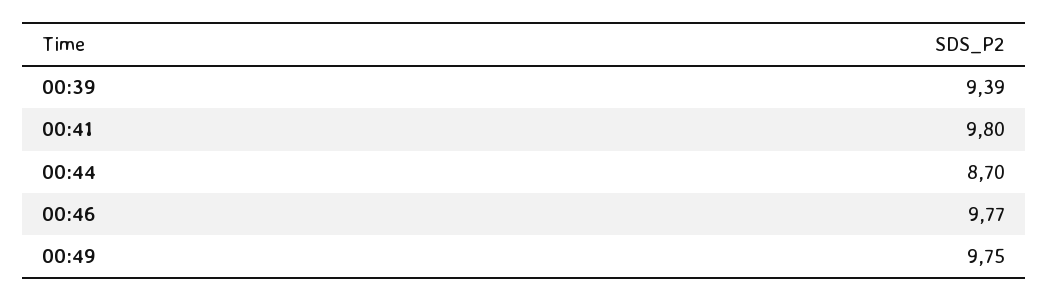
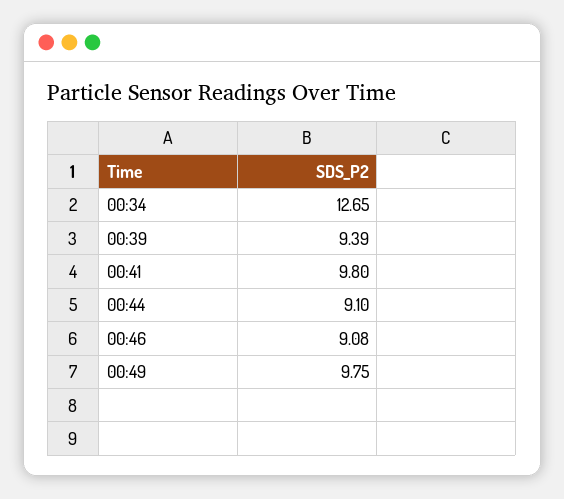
00:44: 8.7 -> 9.1
00:46: 9.77 -> 9.08
00:34: none -> 12.65

